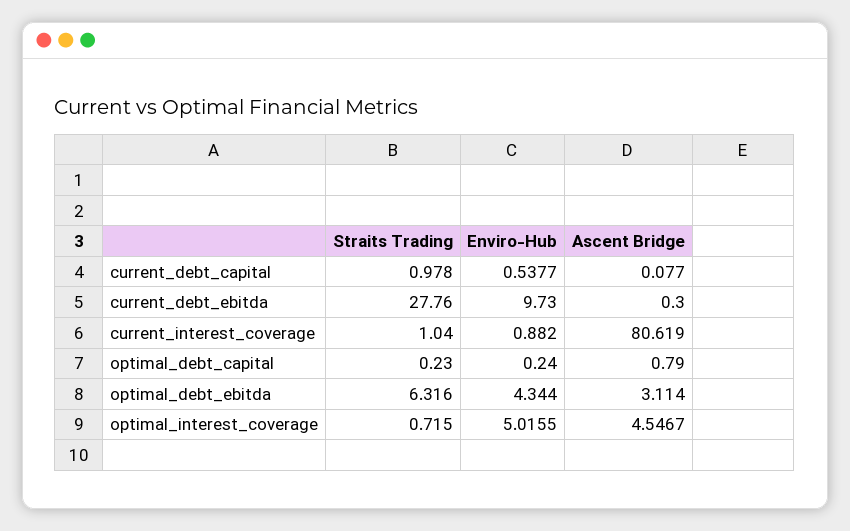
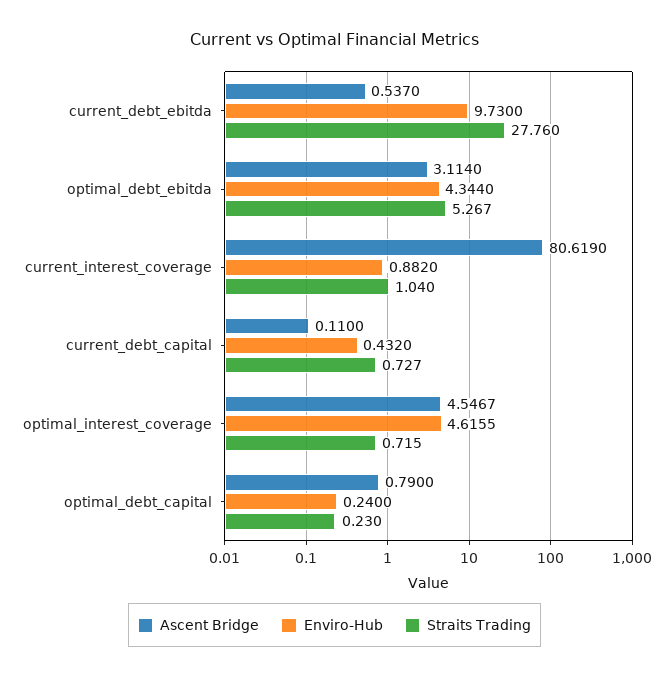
Straits Trading, current_debt_capital: 0.978 -> 0.727
Enviro-Hub, current_debt_capital: 0.5377 -> 0.432
Ascent Bridge, current_debt_capital: 0.077 -> 0.11
Ascent Bridge, current_debt_ebitda: 0.3 -> 0.537
Straits Trading, optimal_debt_ebitda: 6.316 -> 5.267
Enviro-Hub, optimal_interest_coverage: 5.0155 -> 4.6155

